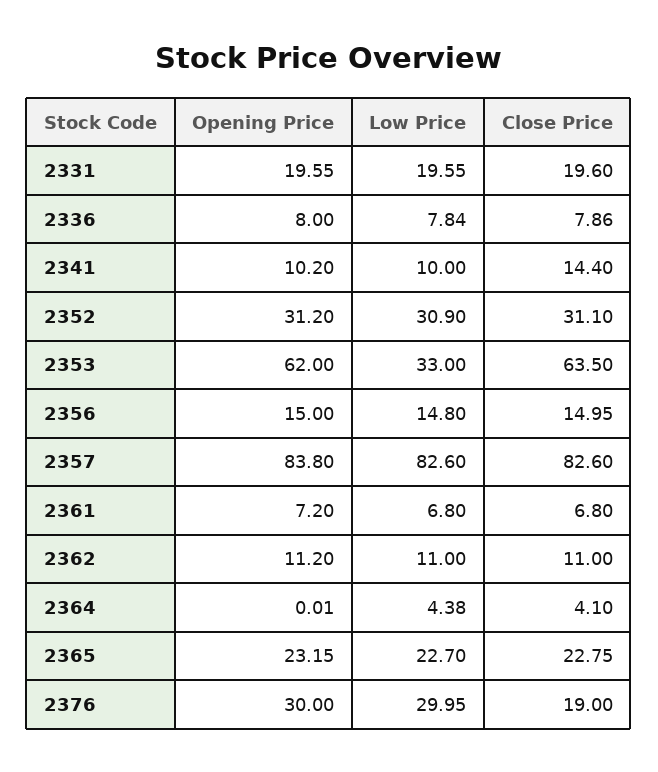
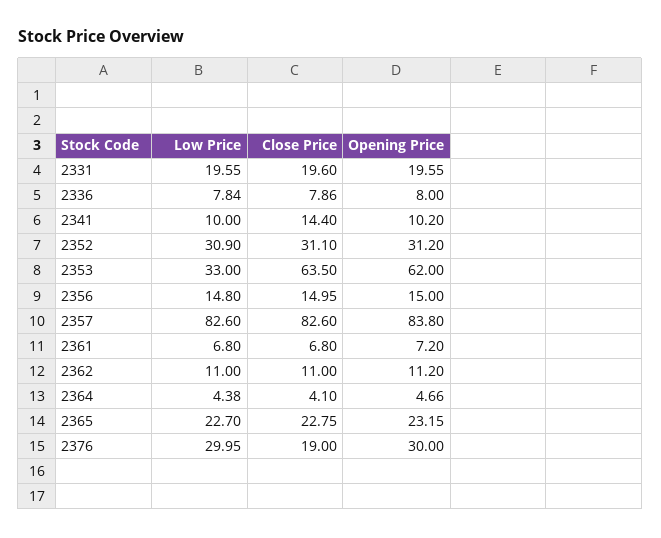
Opening Price, 2364: 0.01 -> 4.66

